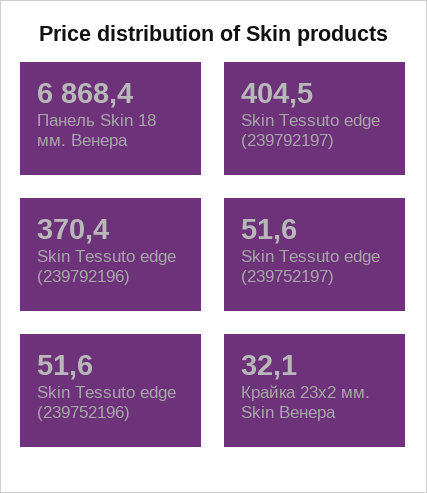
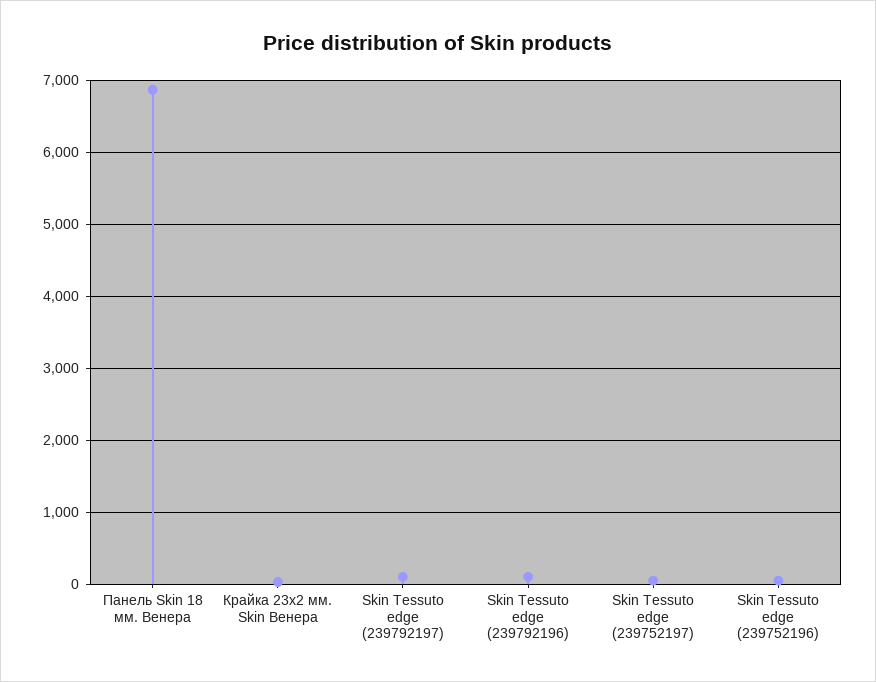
Skin Tessuto edge (239792197): 404.5 -> 100
Skin Tessuto edge (239792196): 370.4 -> 100

